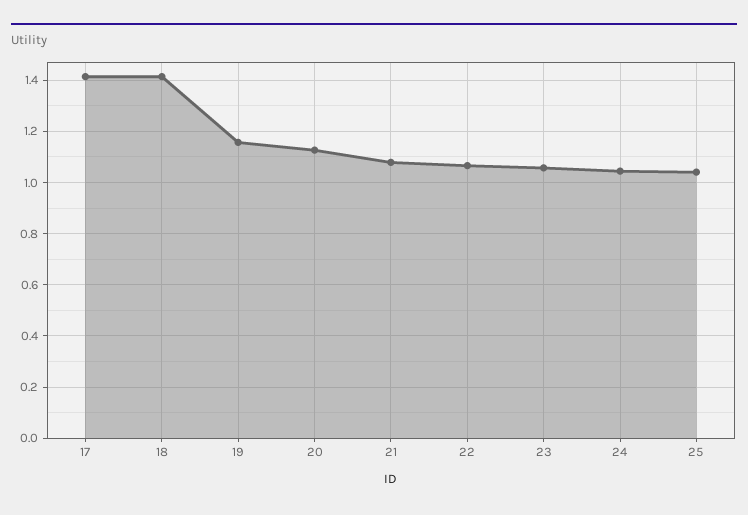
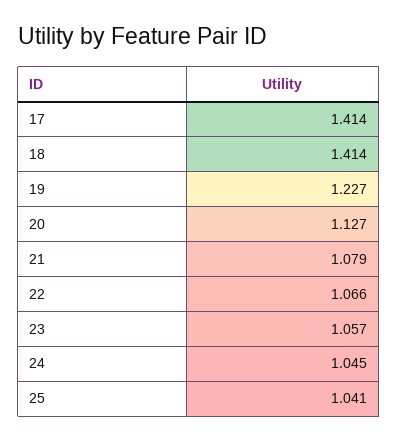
19: 1.15 -> 1.227

